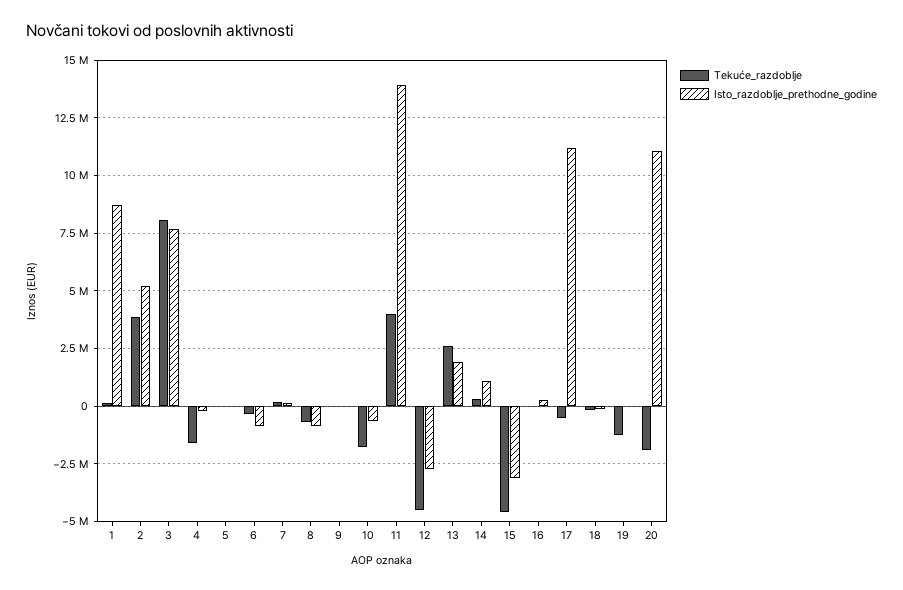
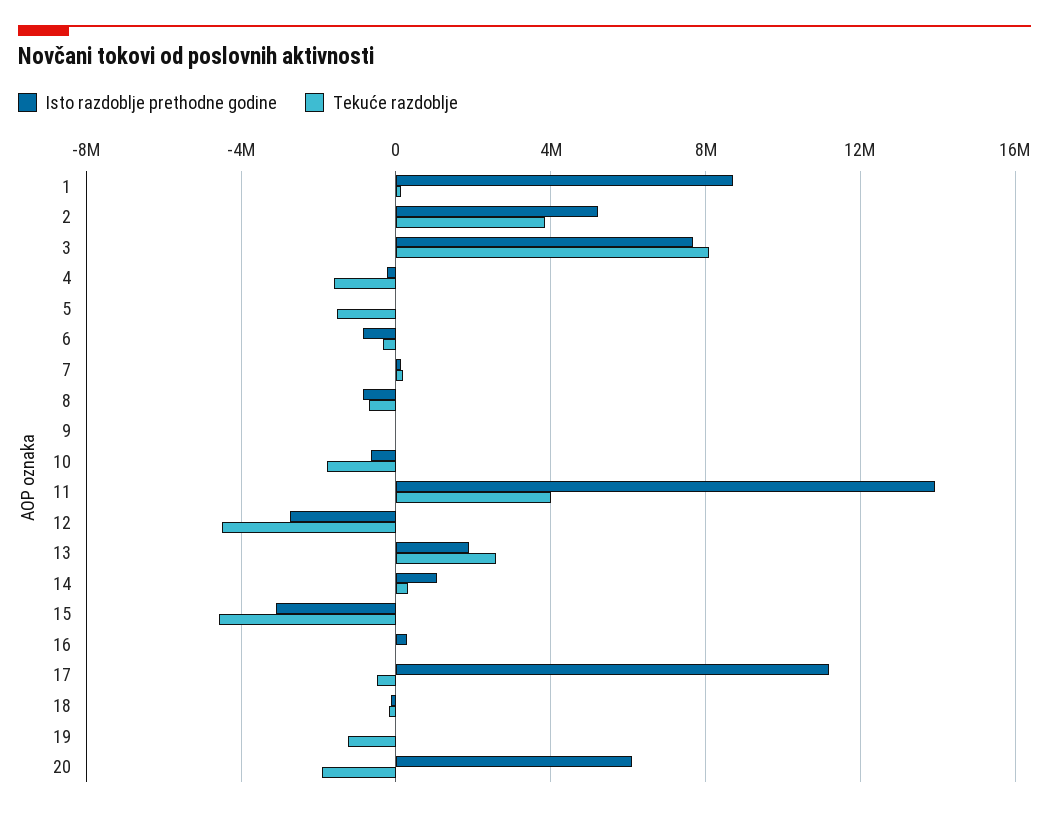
Tekuće_razdoblje, 5: 0 -> -1500000
Isto_razdoblje_prethodne_godine, 20: 11000000 -> 6000000

